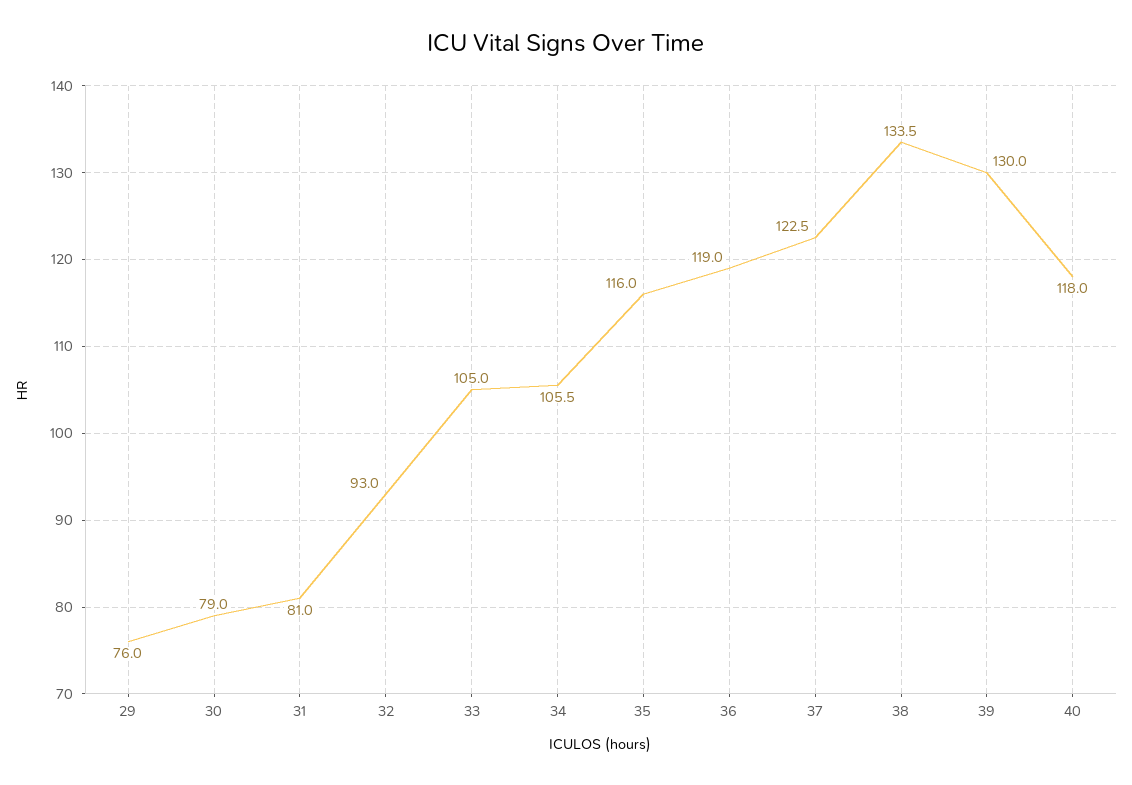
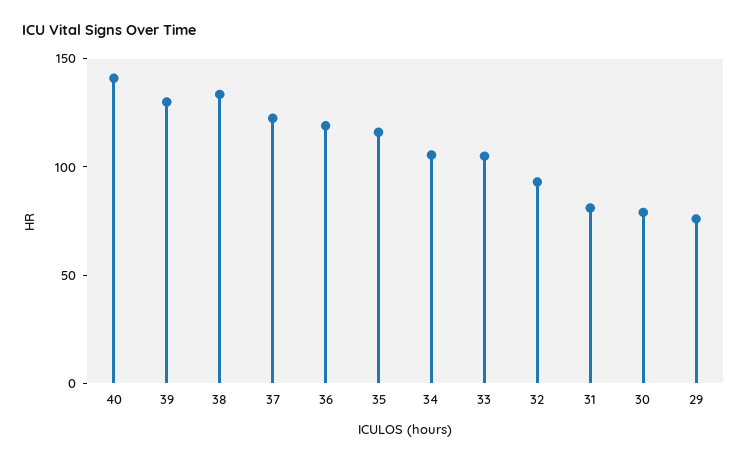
40: 118 -> 140

